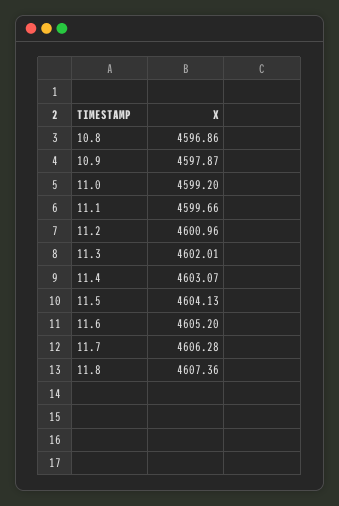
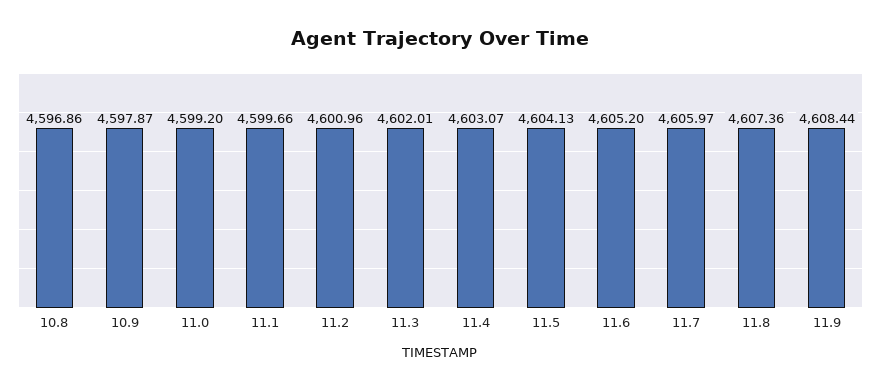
11.7: 4606.28 -> 4605.97
11.9: none -> 4608.44

